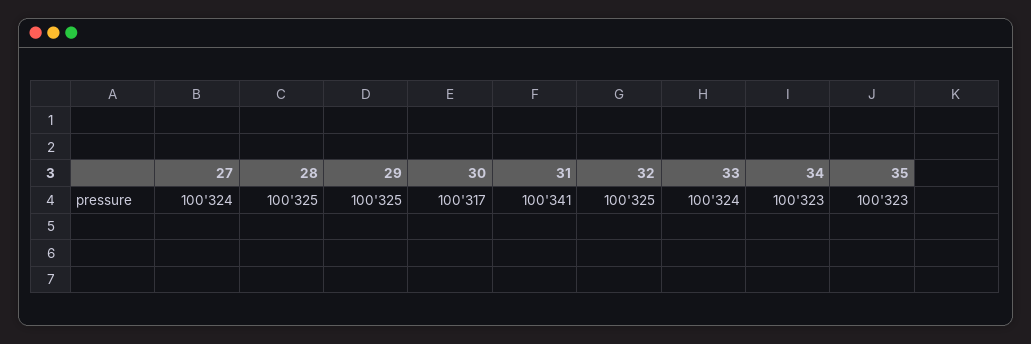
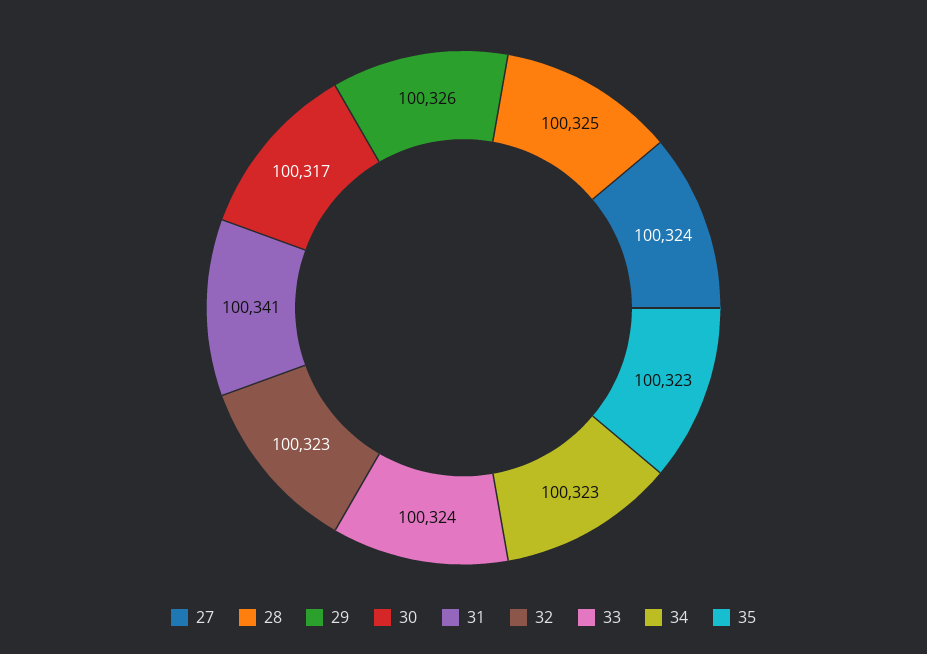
29: 100325 -> 100326
32: 100325 -> 100323

